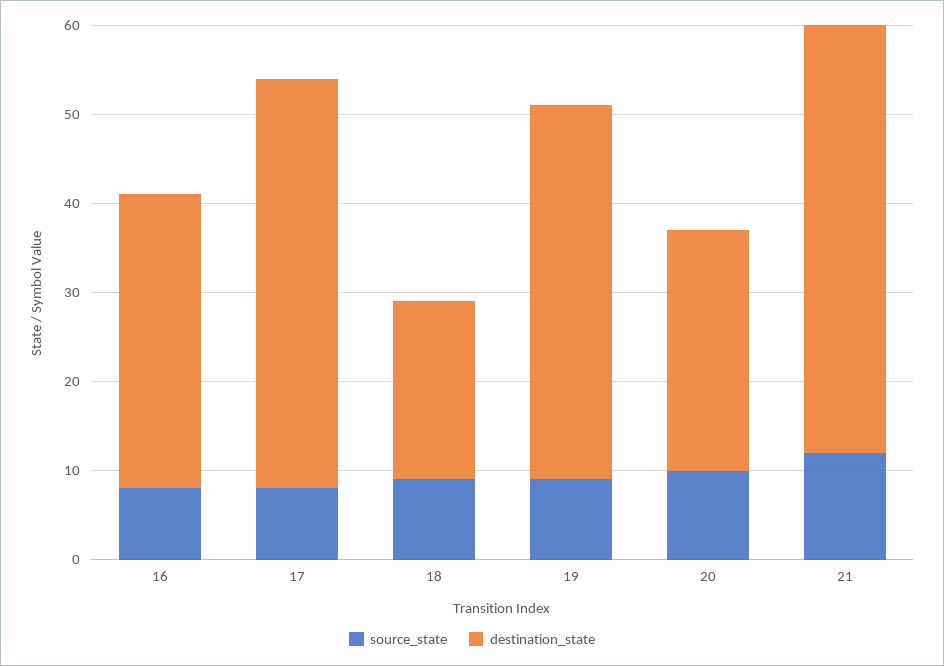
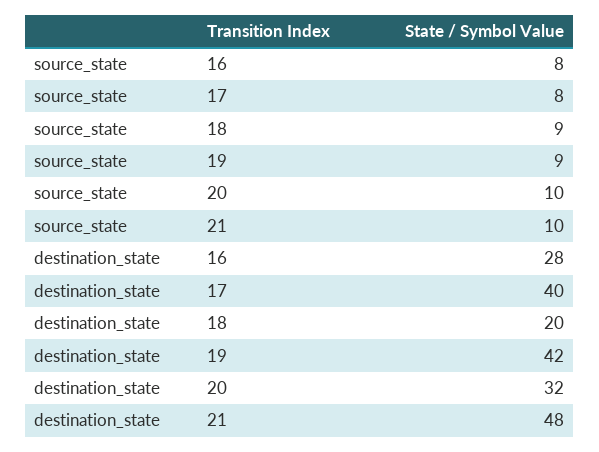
destination_state, 16: 33 -> 28
destination_state, 17: 46 -> 40
destination_state, 20: 27 -> 32
source_state, 21: 12 -> 10

